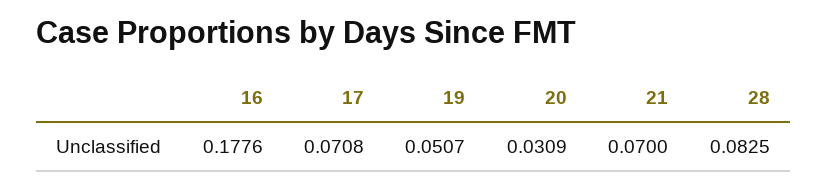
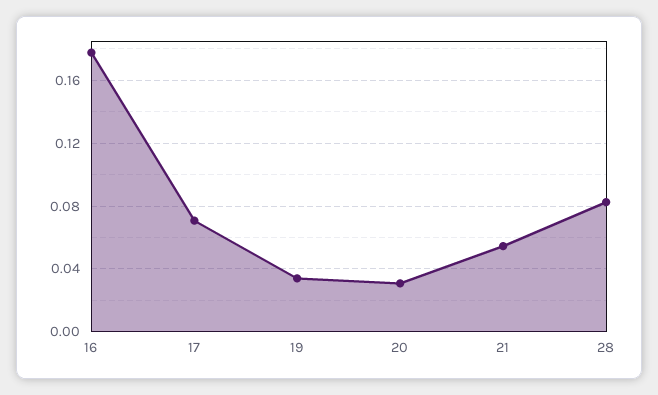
19: 0.0507 -> 0.035
21: 0.07 -> 0.055

